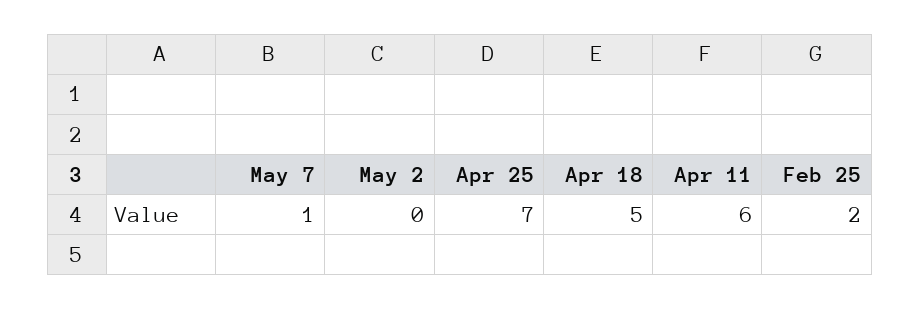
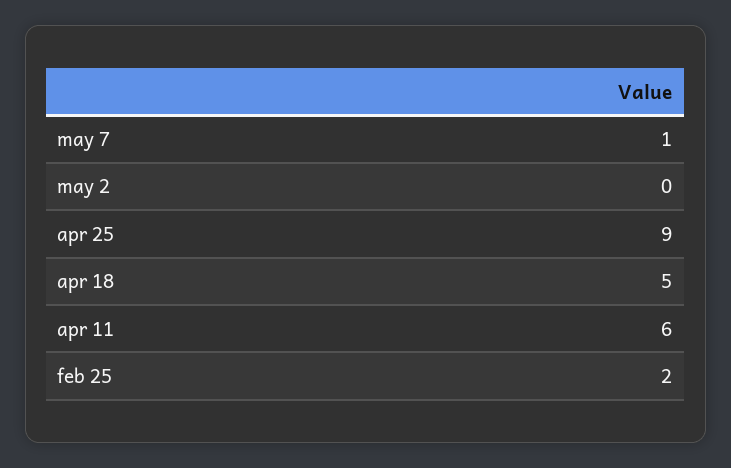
Apr 25: 7 -> 9

